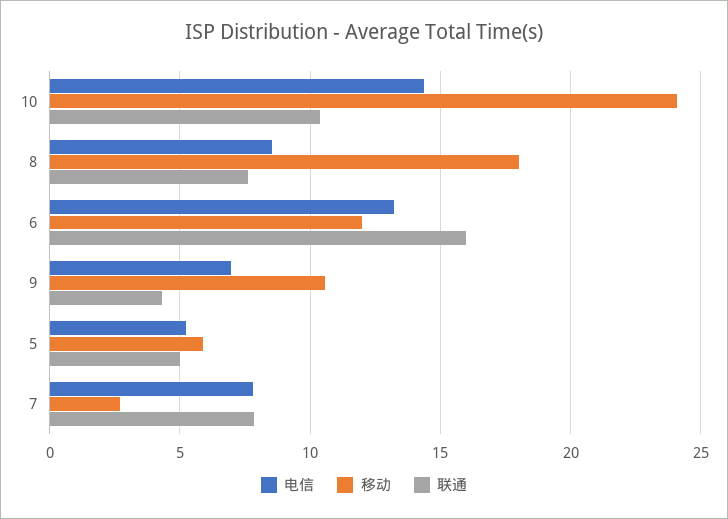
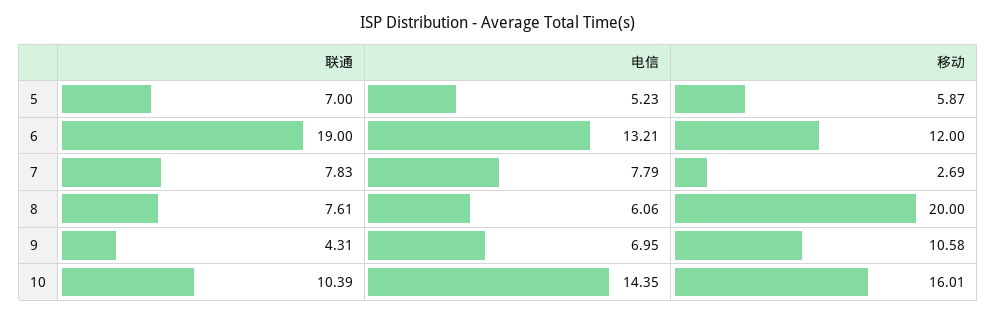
移动, 10: 24 -> 16.01
电信, 8: 8.5 -> 6.06
移动, 8: 18 -> 20
联通, 6: 16 -> 19
联通, 5: 5 -> 7

